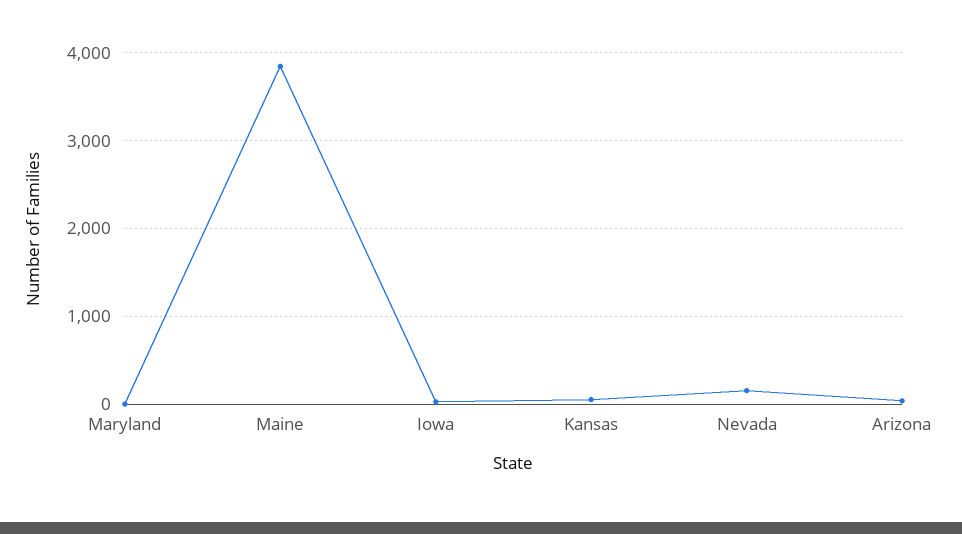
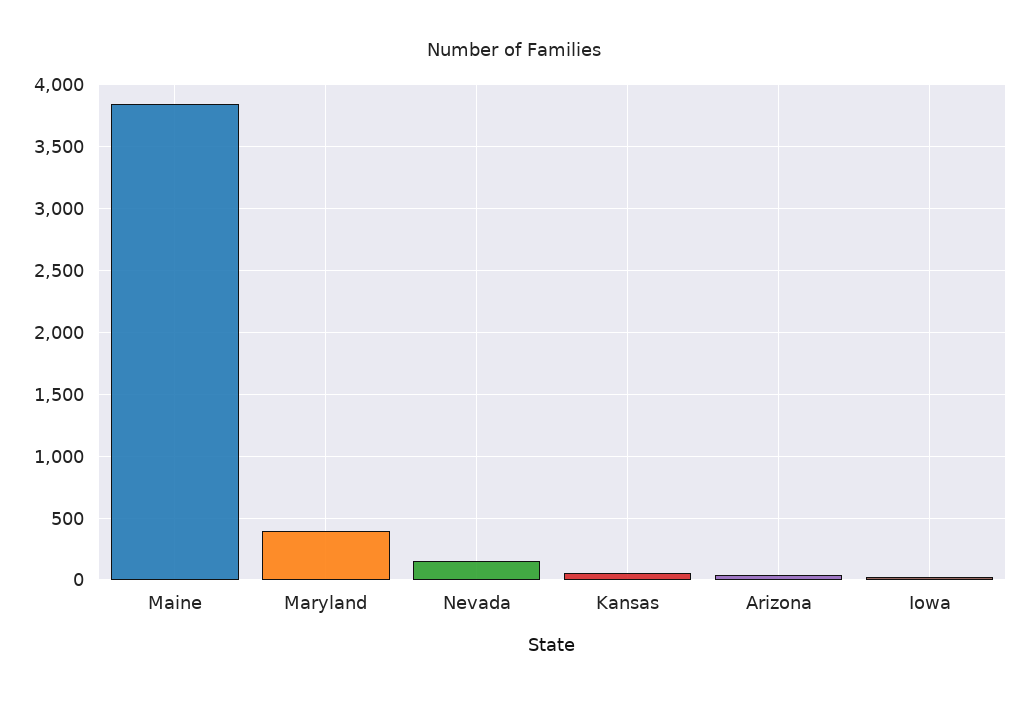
Maryland: 0 -> 400

